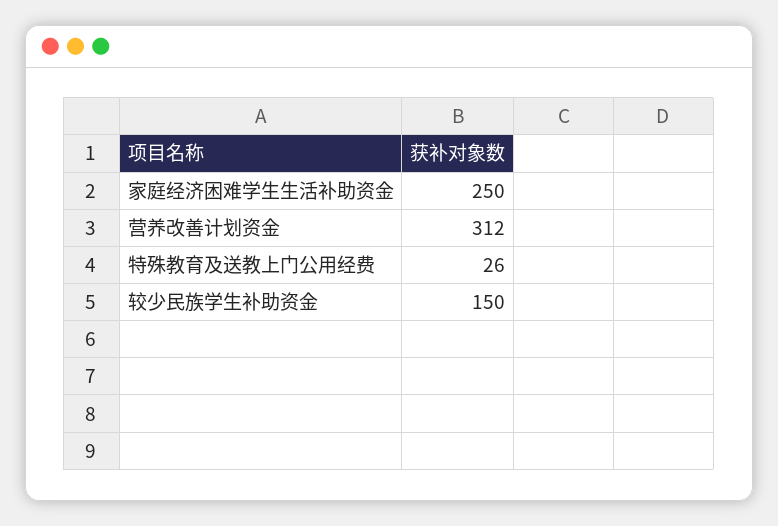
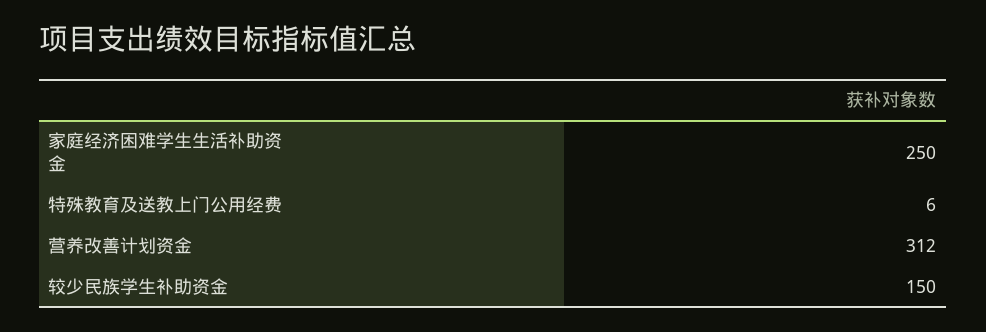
特殊教育及送教上门公用经费: 26 -> 6

